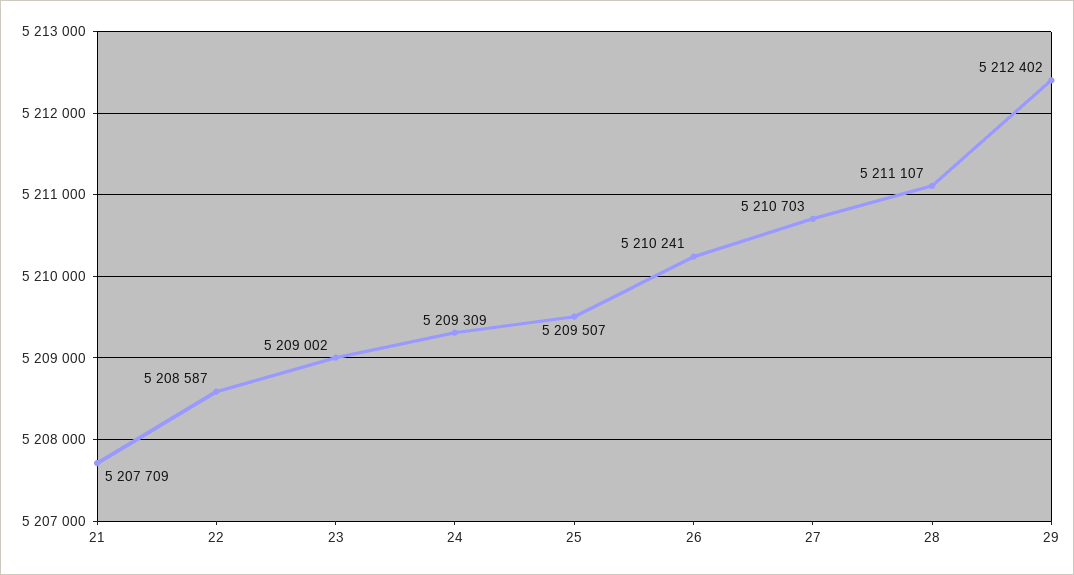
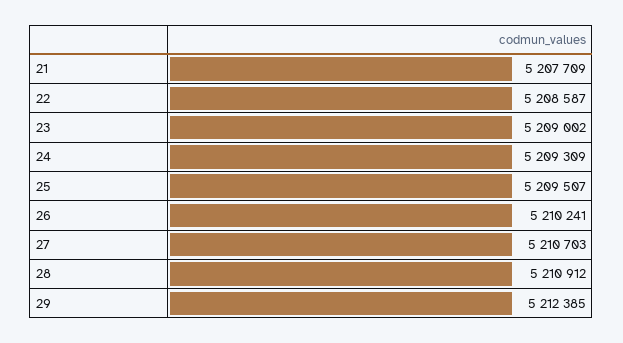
28: 5211107 -> 5210912
29: 5212402 -> 5212385

